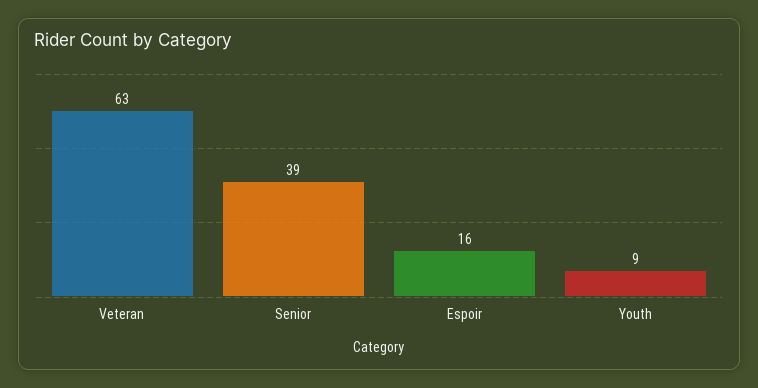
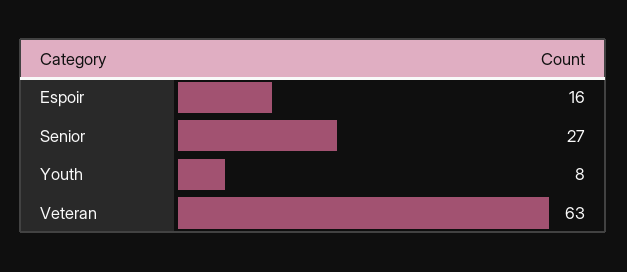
Senior: 39 -> 27
Youth: 9 -> 8

